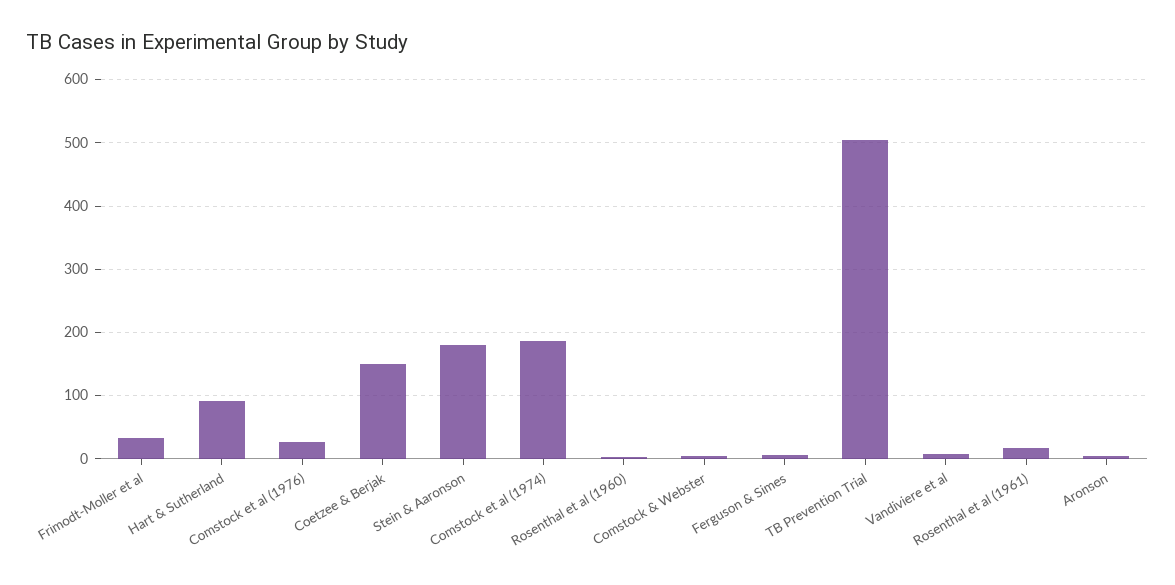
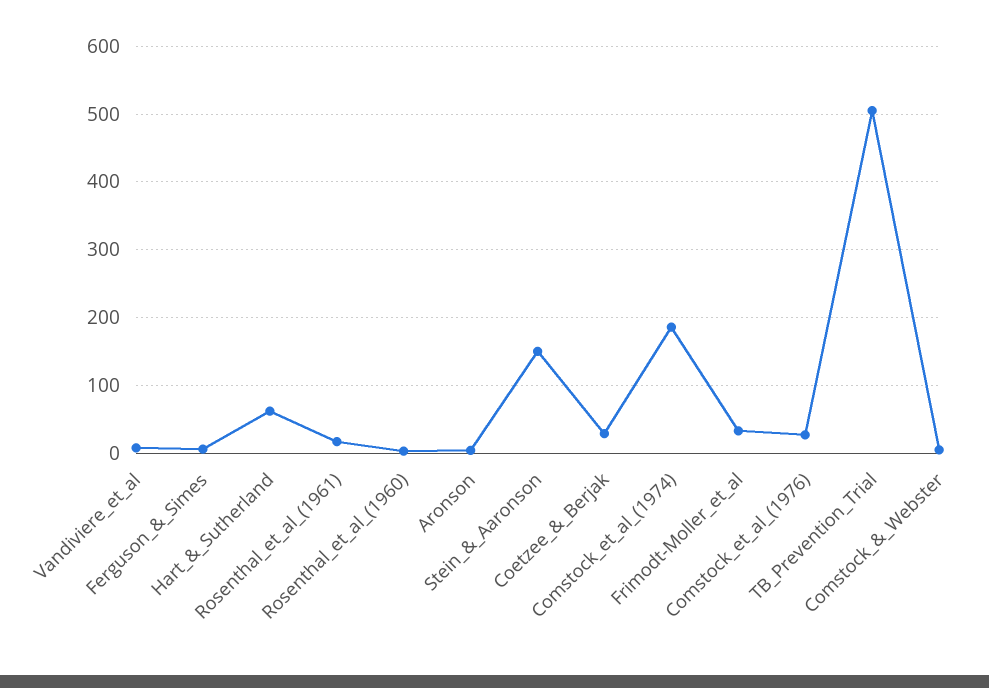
Hart & Sutherland: 90 -> 60
Coetzee & Berjak: 150 -> 30
Stein & Aaronson: 180 -> 150

